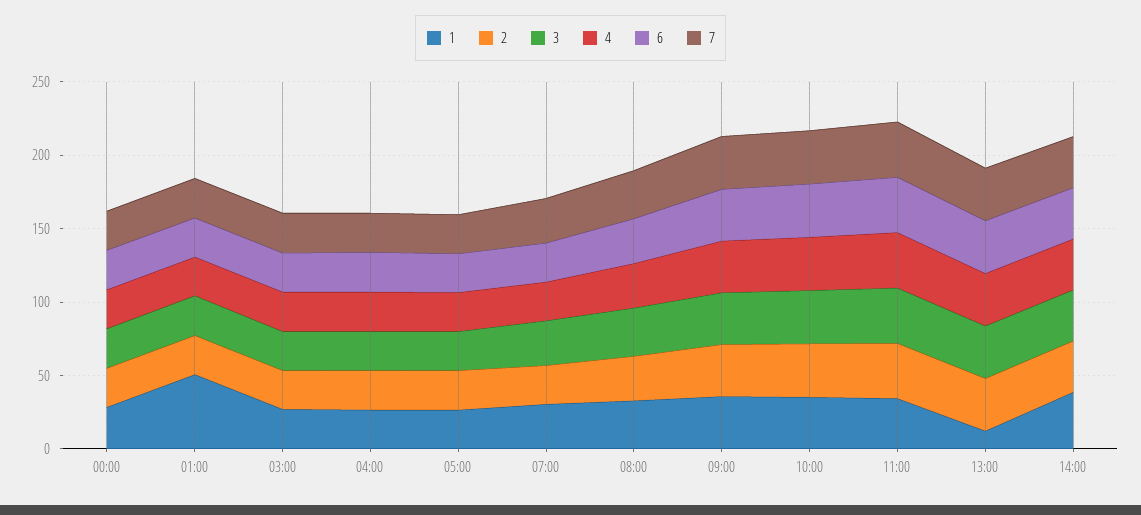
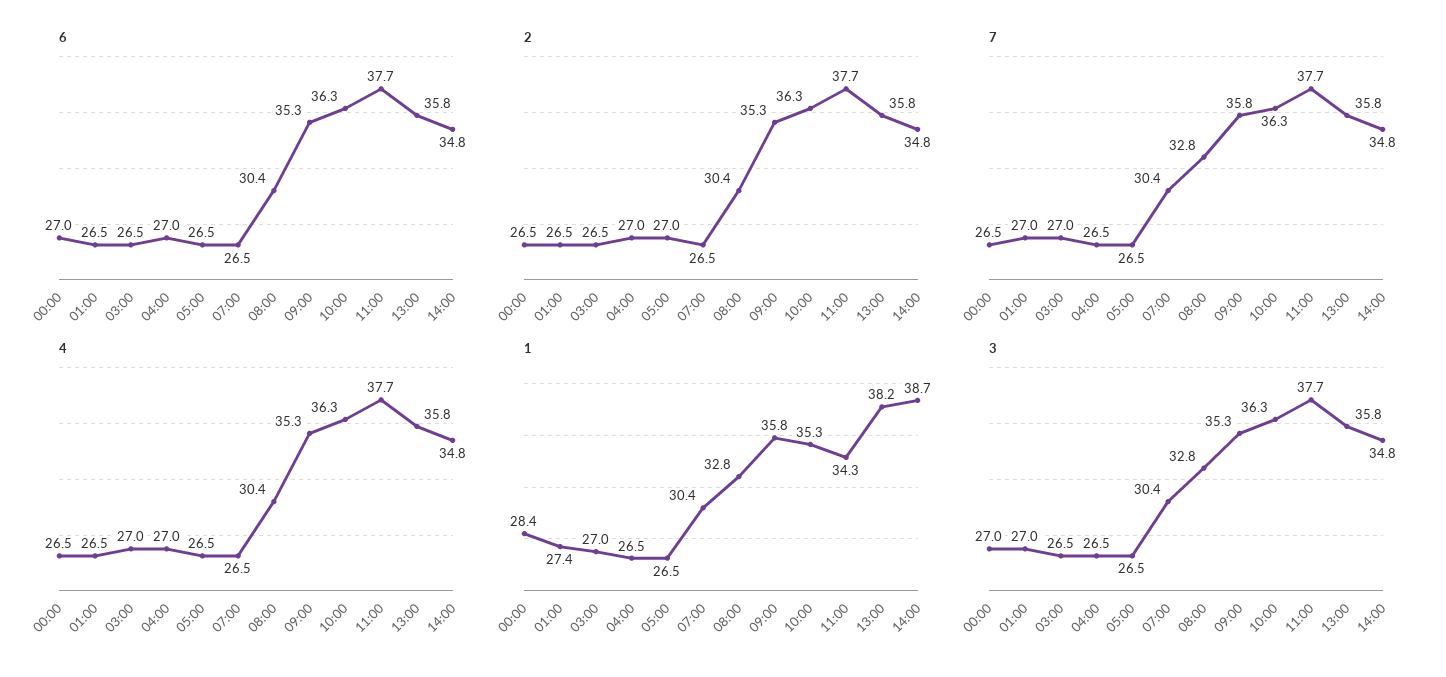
1, 01:00: 50 -> 27.4
1, 13:00: 10 -> 38.2

